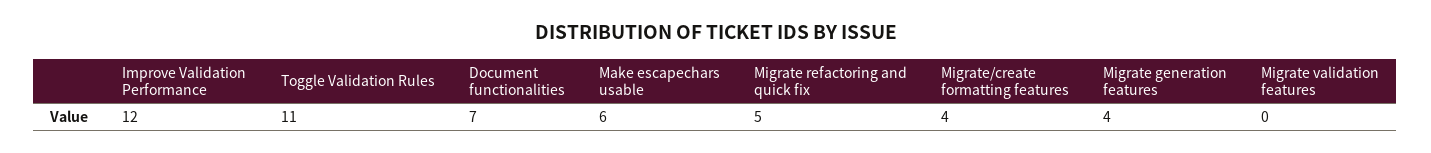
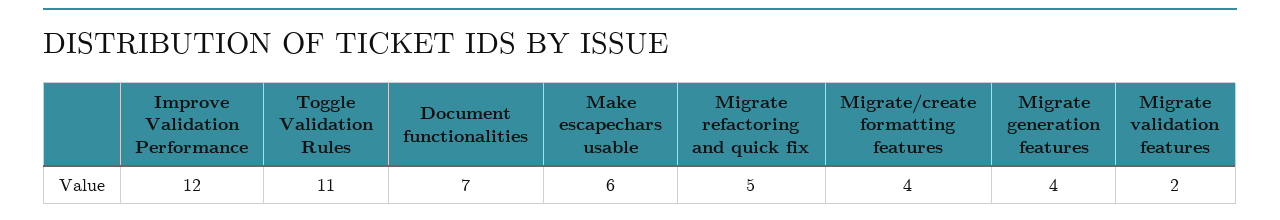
Migrate validation features: 0 -> 2

